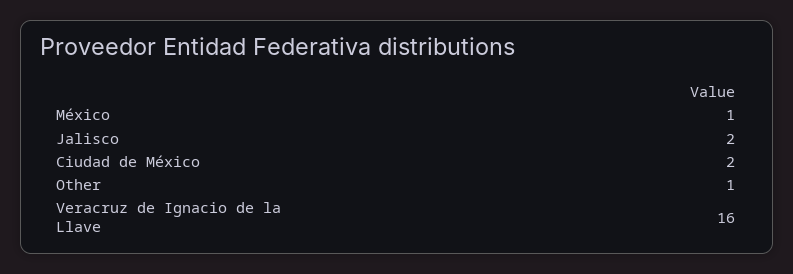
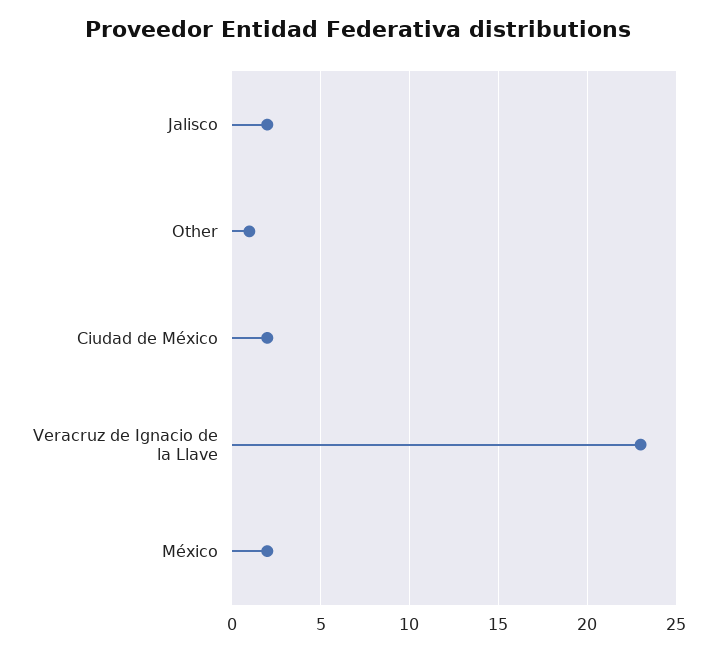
México: 1 -> 2
Veracruz de Ignacio de la Llave: 16 -> 23

